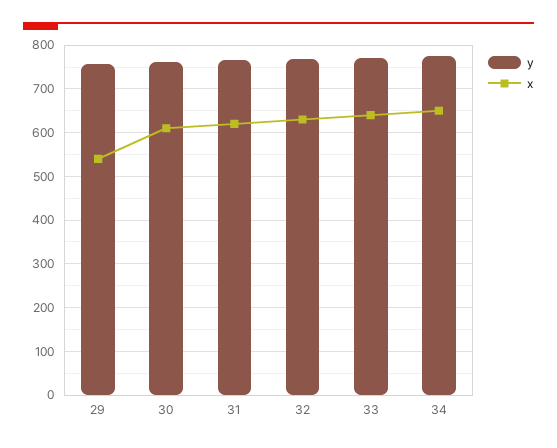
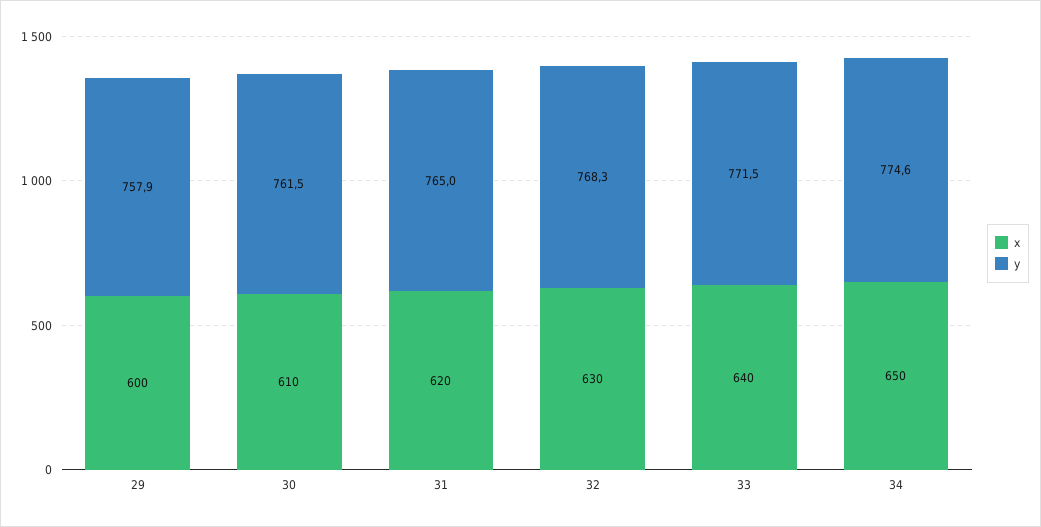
x, 29: 540 -> 600

